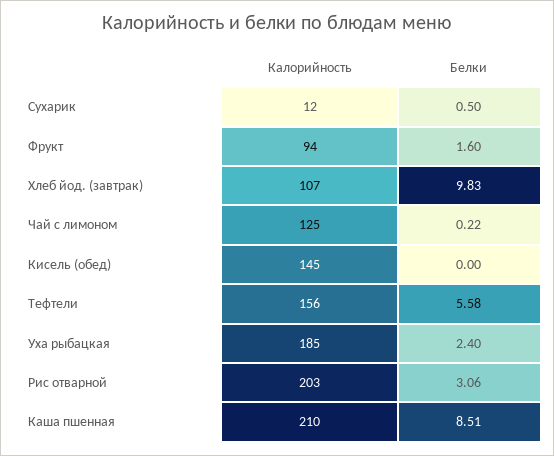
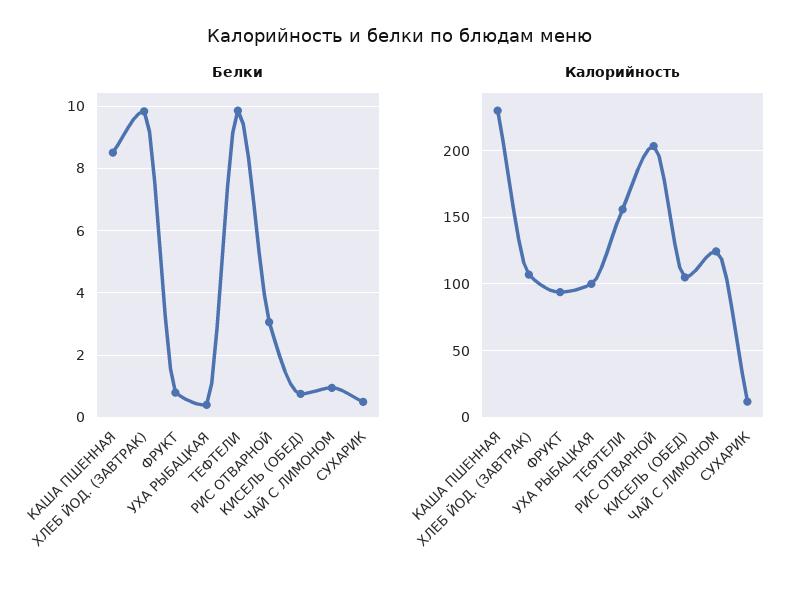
Белки, Фрукт: 1.6 -> 0.8
Белки, Чай с лимоном: 0.22 -> 1
Калорийность, Кисель (обед): 145 -> 105
Белки, Кисель (обед): 0 -> 0.8
Белки, Тефтели: 5.58 -> 9.8
Калорийность, Уха рыбацкая: 185 -> 100
Белки, Уха рыбацкая: 2.4 -> 0.4
Калорийность, Каша пшенная: 210 -> 230

